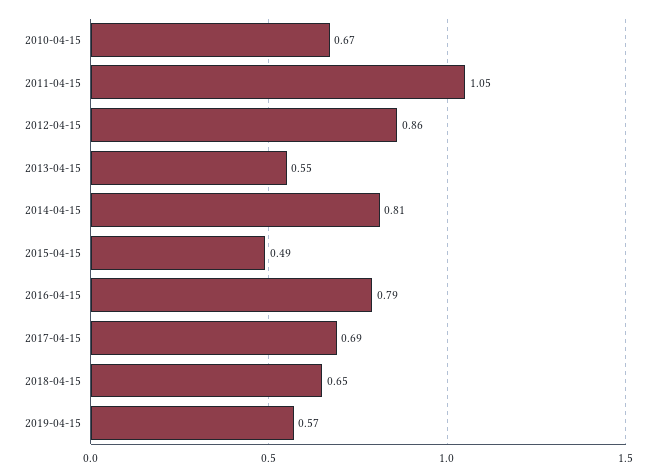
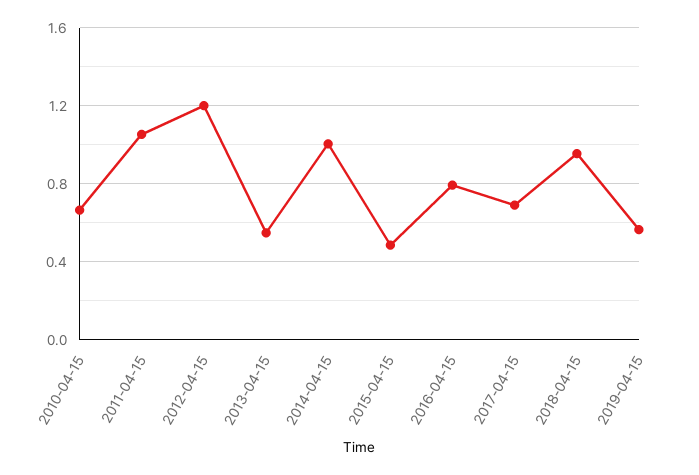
2012-04-15: 0.86 -> 1.2
2014-04-15: 0.81 -> 1
2018-04-15: 0.65 -> 0.95

